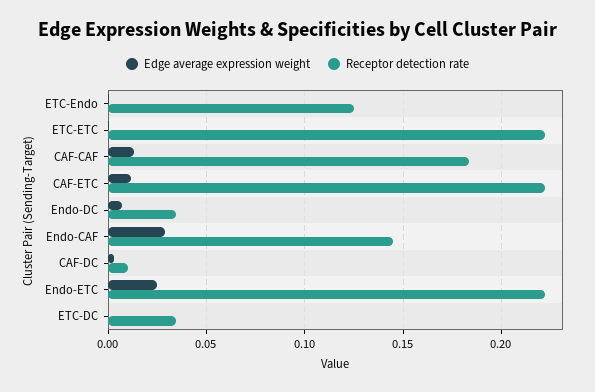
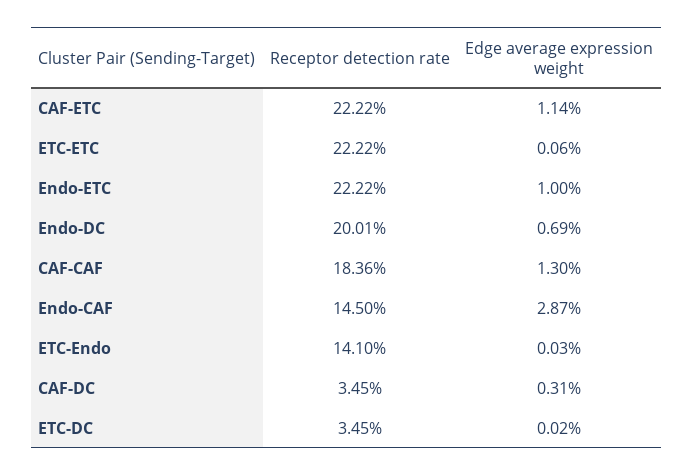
Receptor detection rate, ETC-Endo: 0.125 -> 0.141
Receptor detection rate, Endo-DC: 0.035 -> 0.2001
Receptor detection rate, CAF-DC: 0.01 -> 0.0345
Edge average expression weight, Endo-ETC: 0.025 -> 0.01

